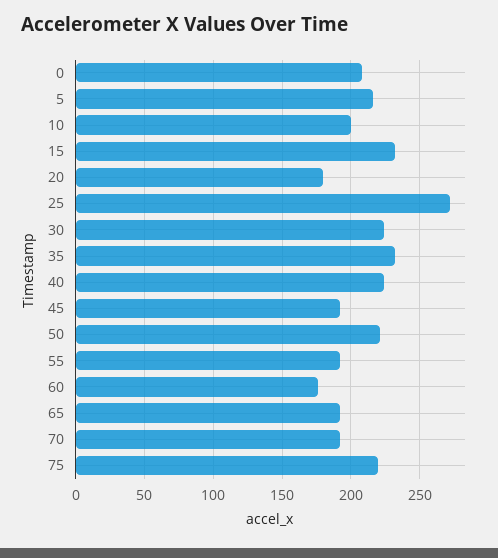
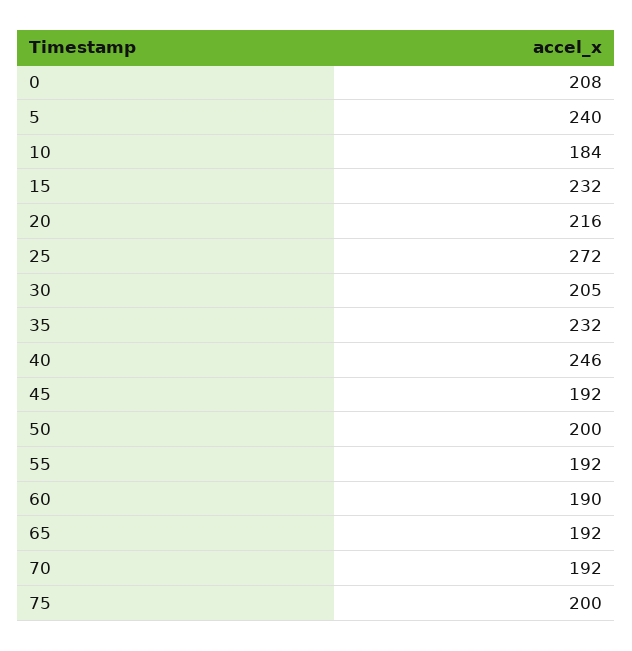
5: 215 -> 240
10: 200 -> 184
20: 180 -> 216
30: 225 -> 205
40: 225 -> 246
50: 220 -> 200
60: 175 -> 190
75: 220 -> 200

